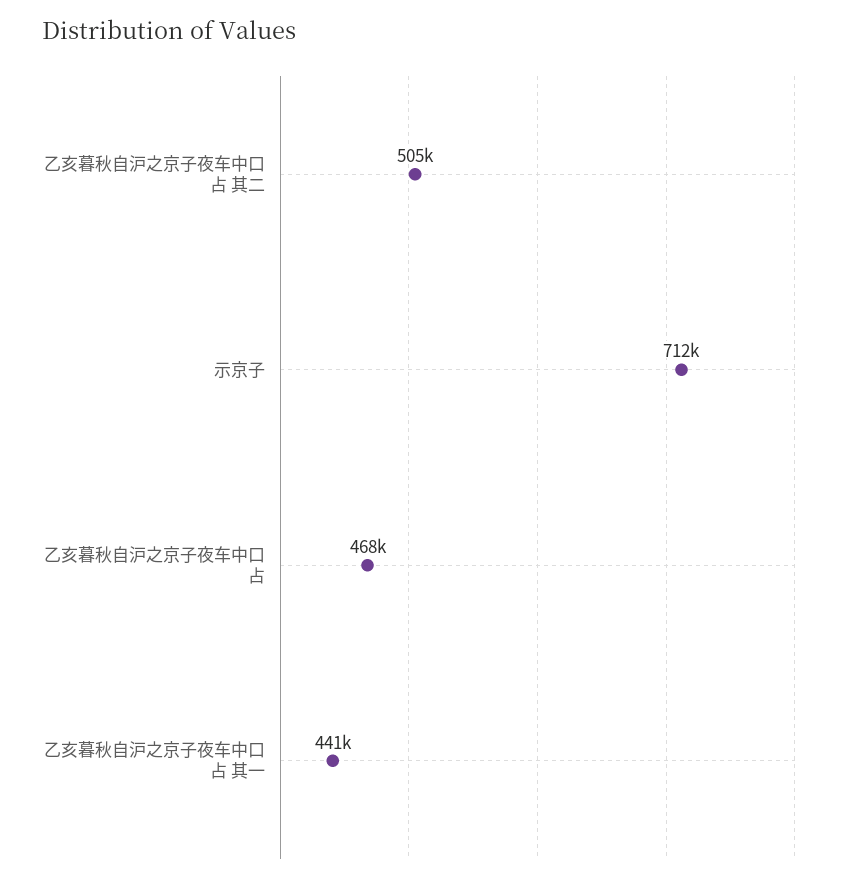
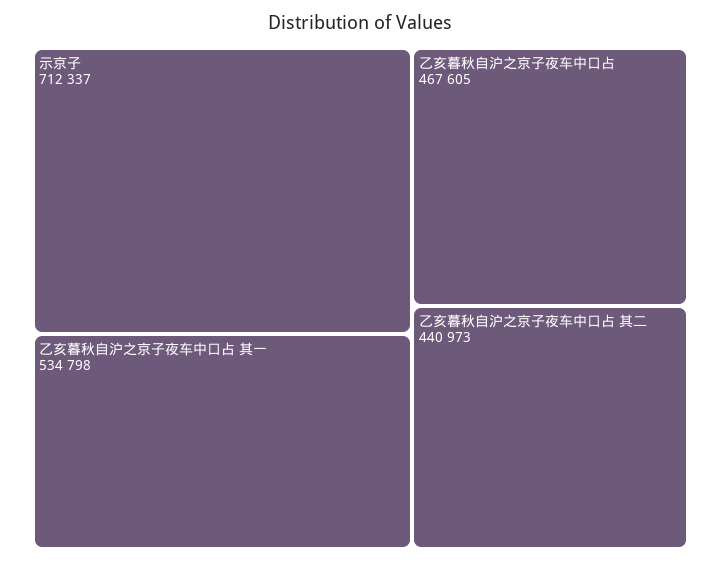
乙亥暮秋自沪之京子夜车中口占 其二: 505000 -> 440973
乙亥暮秋自沪之京子夜车中口占 其一: 441000 -> 534798

